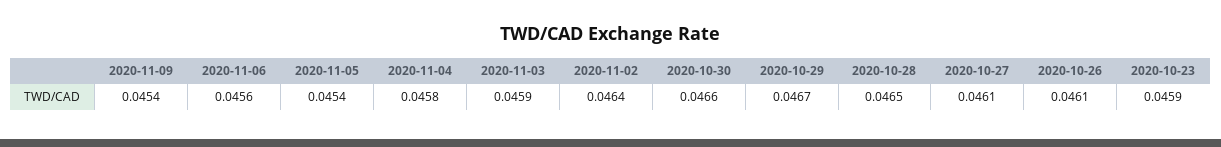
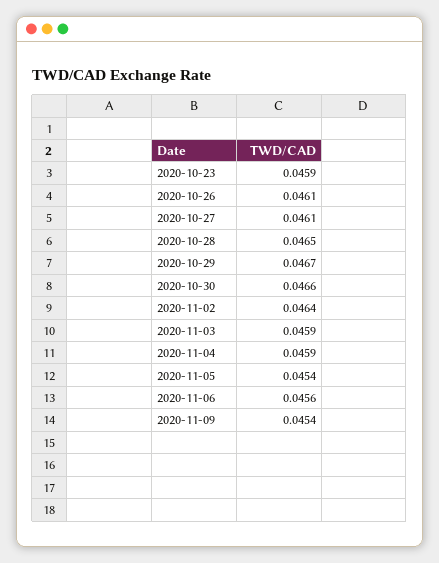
2020-11-04: 0.0458 -> 0.0459

